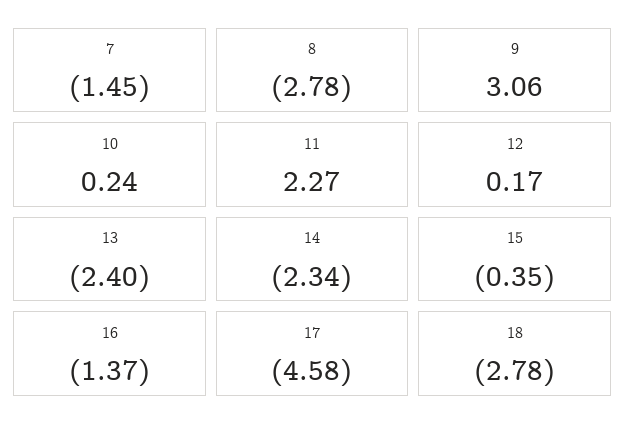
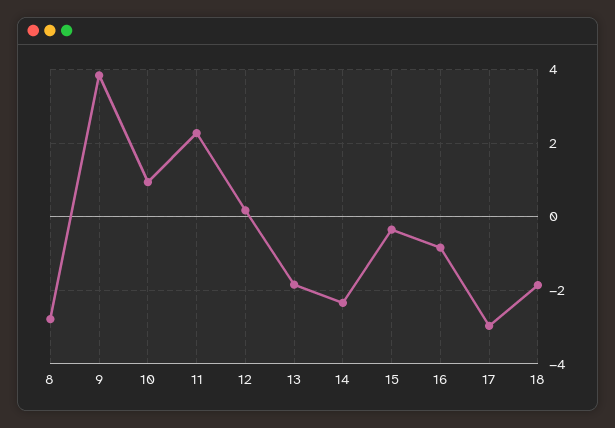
7: -1.45 -> none
9: 3.06 -> 3.8
10: 0.24 -> 1
13: -2.4 -> -1.8
16: -1.37 -> -0.8
17: -4.58 -> -3
18: -2.78 -> -1.8

